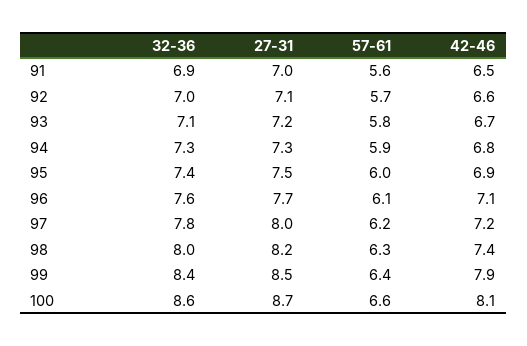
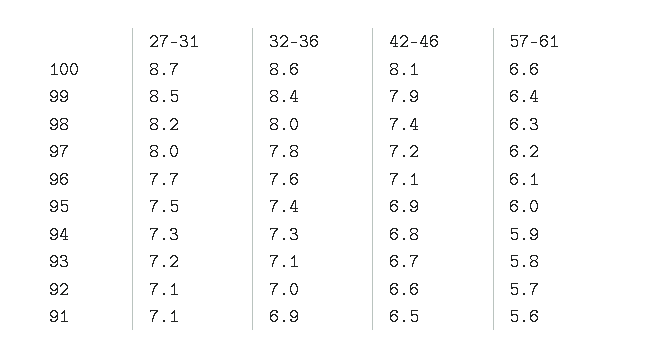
27-31, 91: 7 -> 7.1

